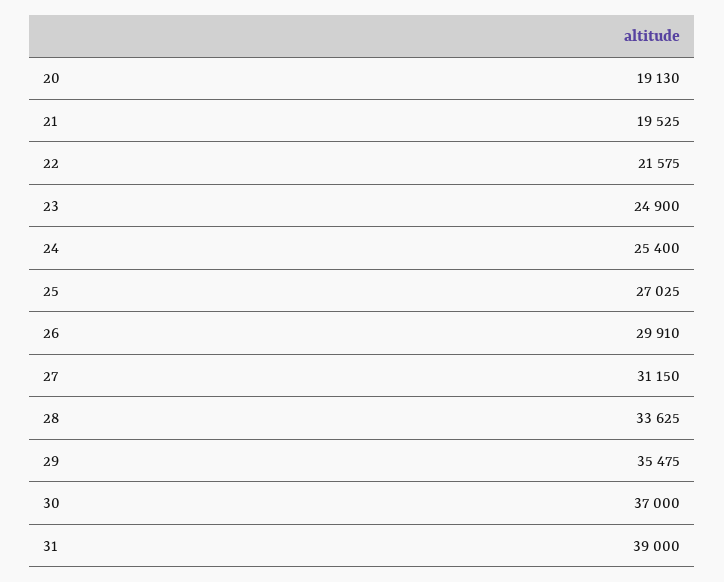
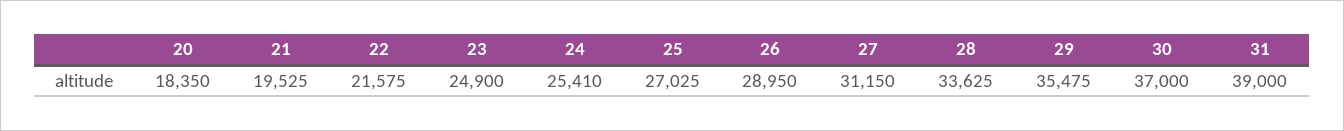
20: 19130 -> 18350
24: 25400 -> 25410
26: 29910 -> 28950

